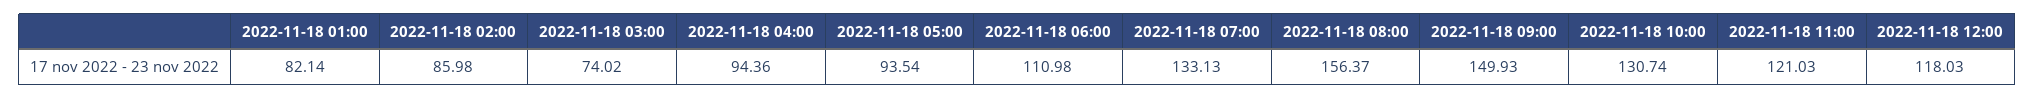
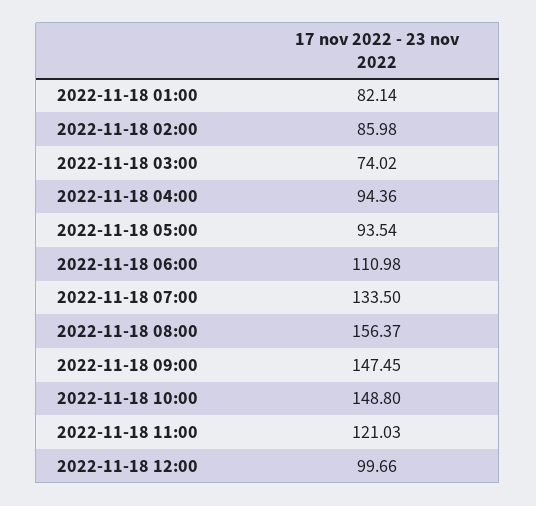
2022-11-18 07:00: 133.13 -> 133.5
2022-11-18 09:00: 149.93 -> 147.45
2022-11-18 10:00: 130.74 -> 148.8
2022-11-18 12:00: 118.03 -> 99.66

